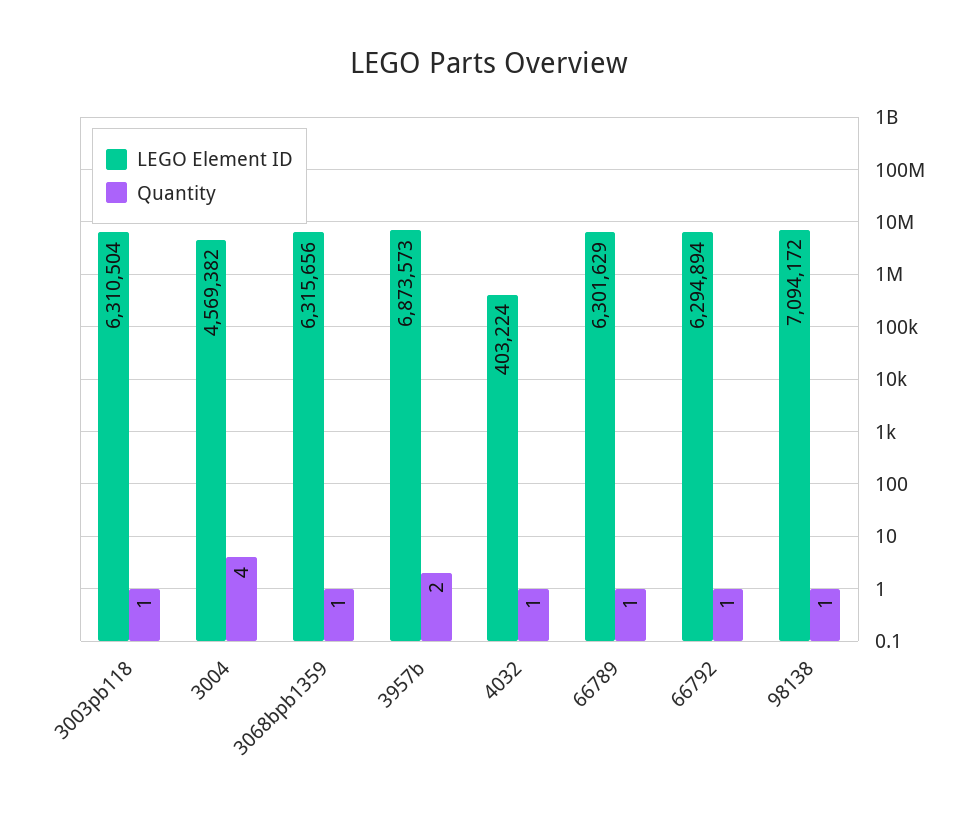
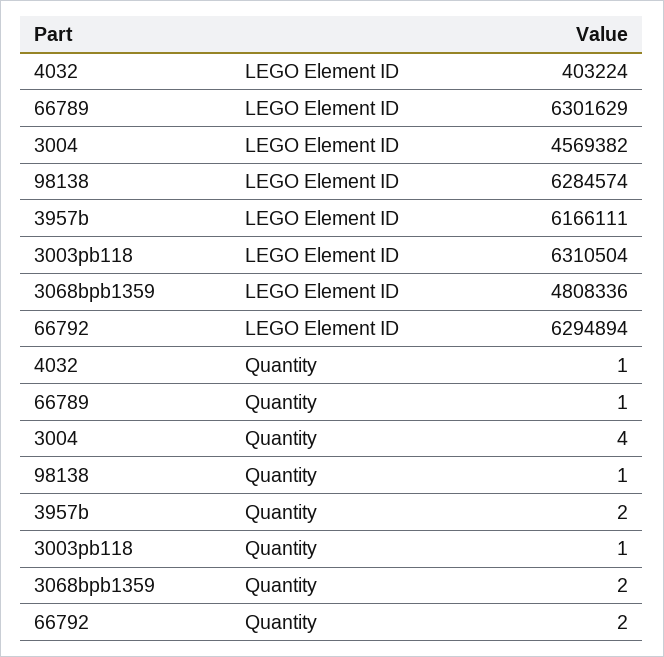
LEGO Element ID, 3068bpb1359: 6315656 -> 4808336
Quantity, 3068bpb1359: 1 -> 2
LEGO Element ID, 3957b: 6873573 -> 6166111
Quantity, 66792: 1 -> 2
LEGO Element ID, 98138: 7094172 -> 6284574

